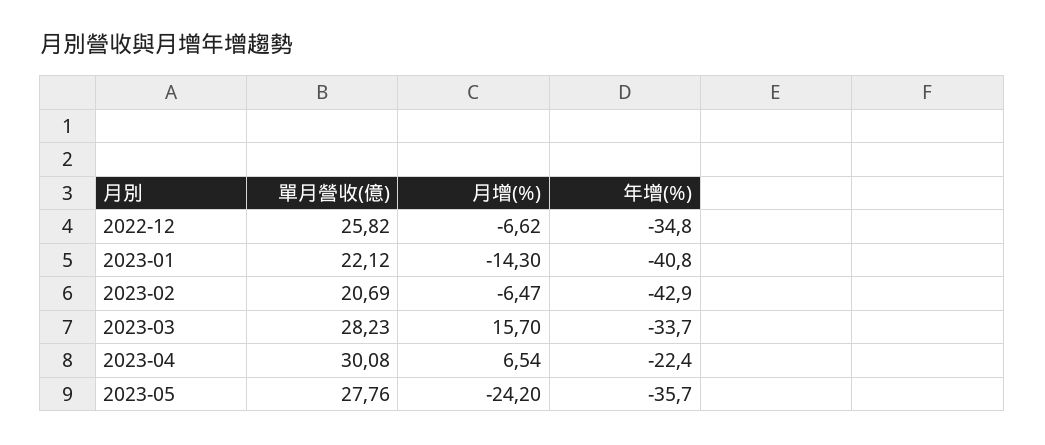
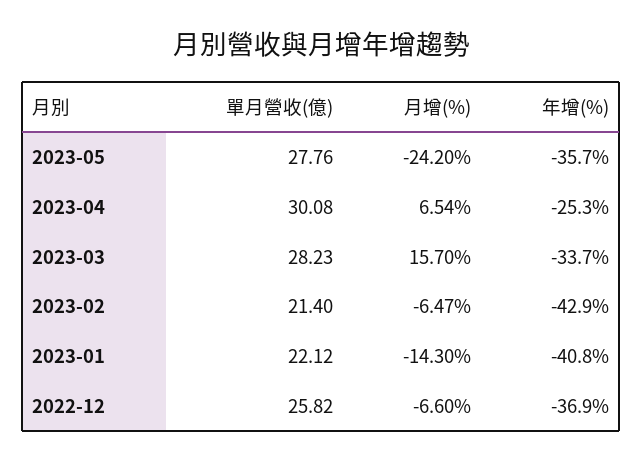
月增(%), 2022-12: -6.62 -> -6.6
年增(%), 2022-12: -34.8 -> -36.9
單月營收(億), 2023-02: 20.69 -> 21.4
年增(%), 2023-04: -22.4 -> -25.3

